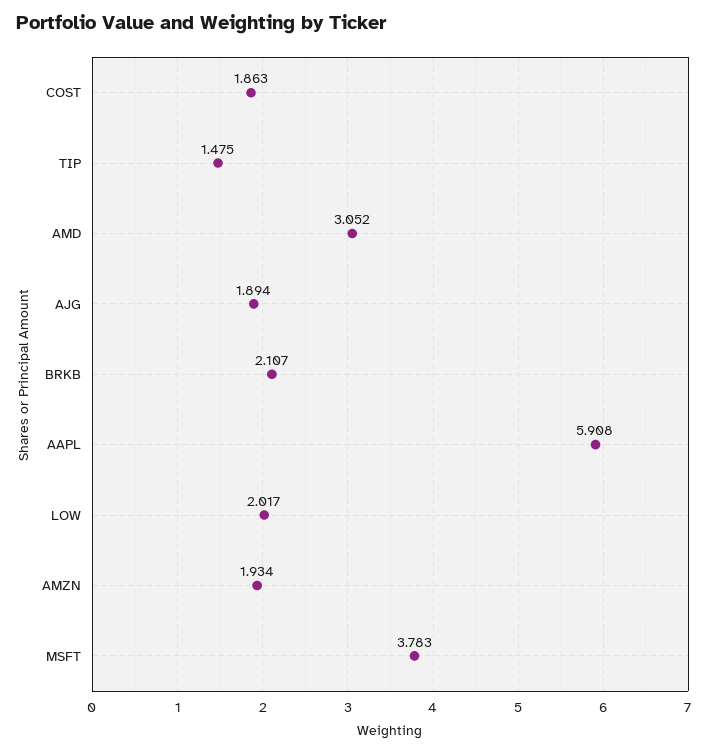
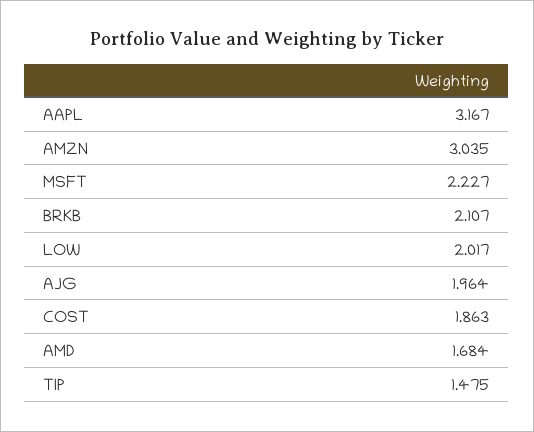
AMD: 3.052 -> 1.684
AJG: 1.894 -> 1.964
AAPL: 5.908 -> 3.167
AMZN: 1.934 -> 3.035
MSFT: 3.783 -> 2.227

